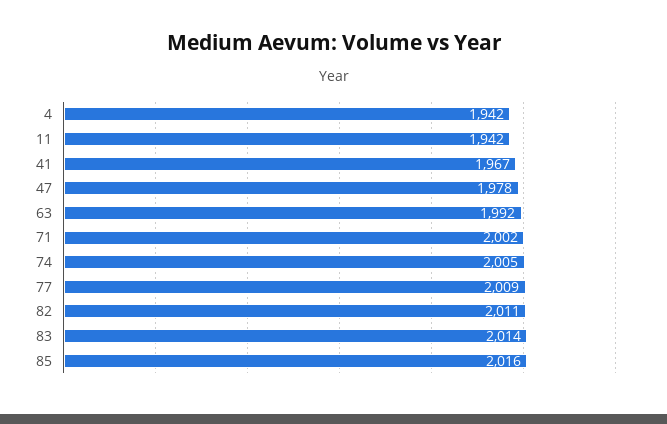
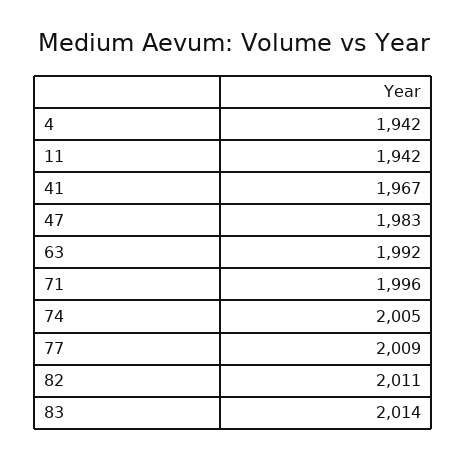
47: 1978 -> 1983
71: 2002 -> 1996
85: 2016 -> none

